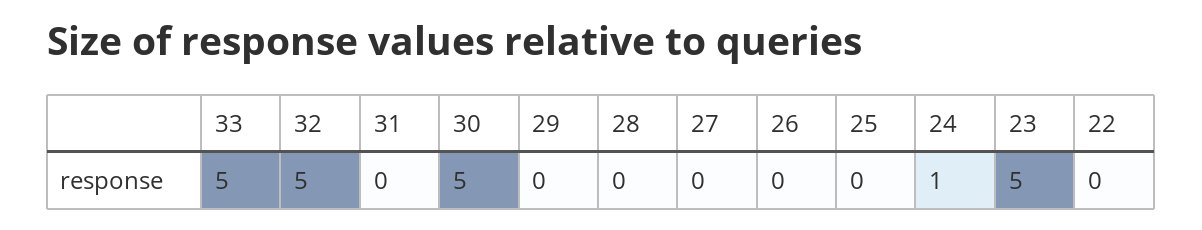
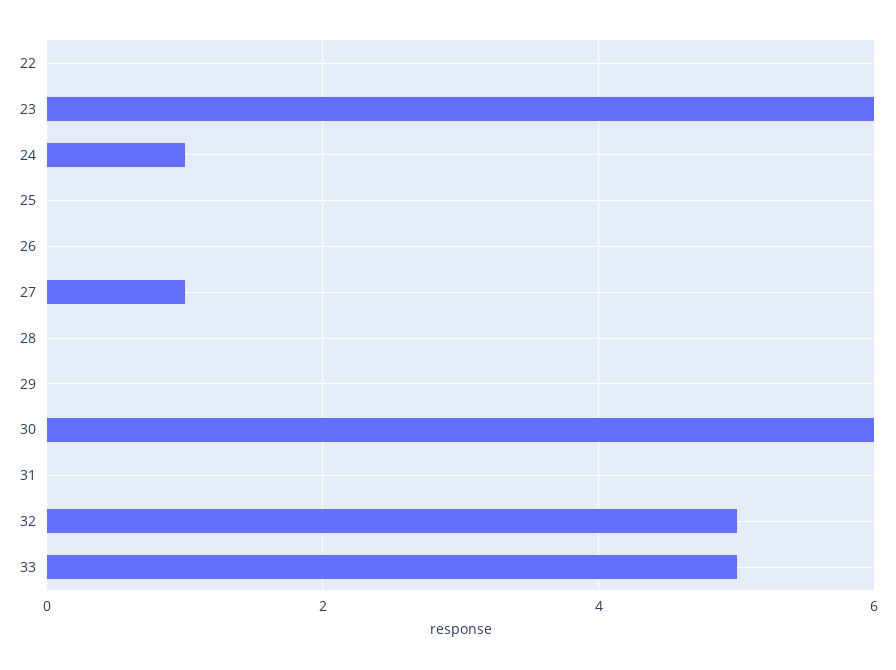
30: 5 -> 6
27: 0 -> 1
23: 5 -> 6

